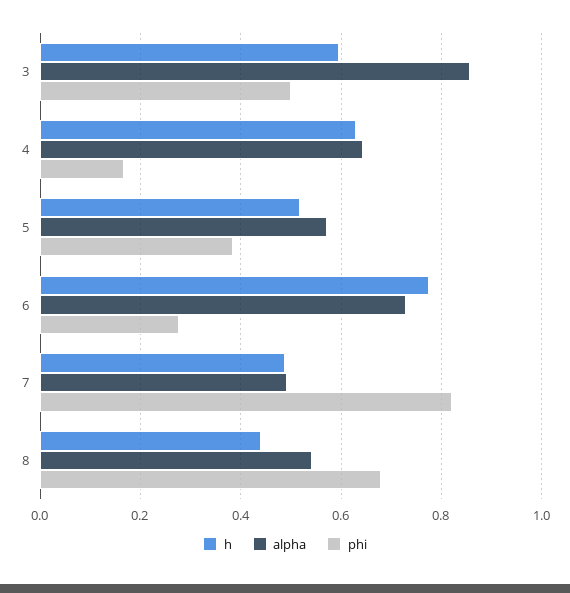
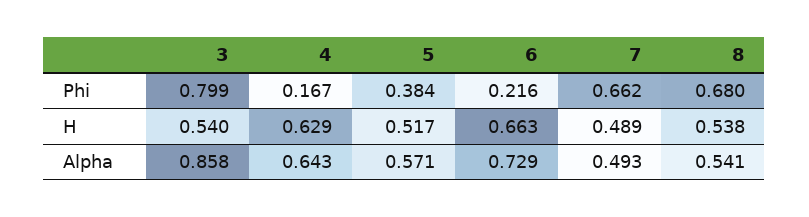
h, 3: 0.6 -> 0.54
phi, 3: 0.5 -> 0.799
h, 6: 0.78 -> 0.663
phi, 6: 0.28 -> 0.216
phi, 7: 0.82 -> 0.662
h, 8: 0.44 -> 0.538

